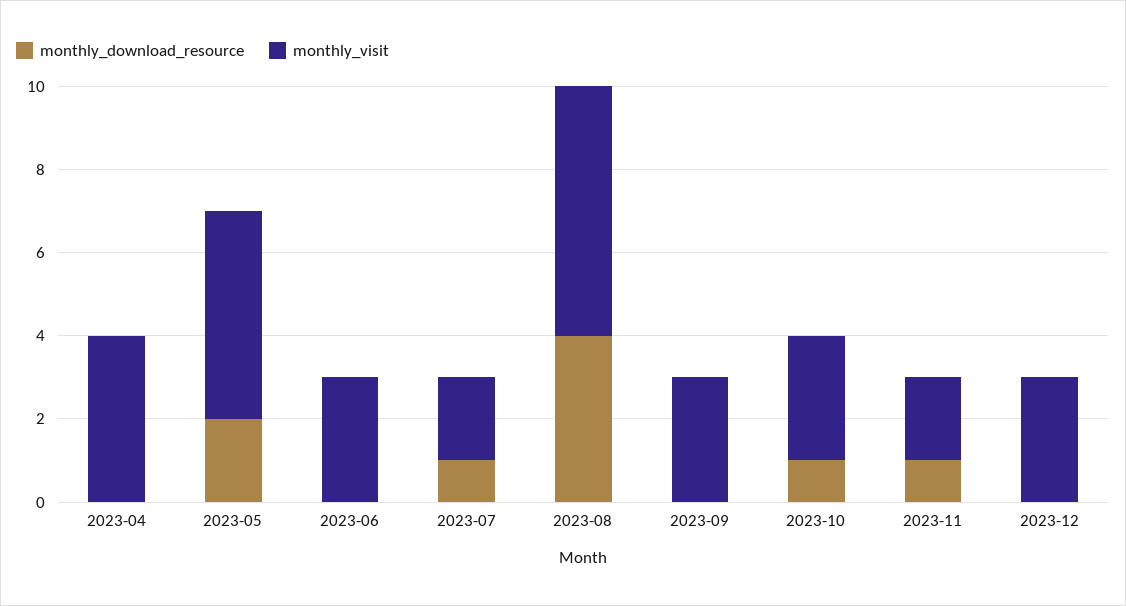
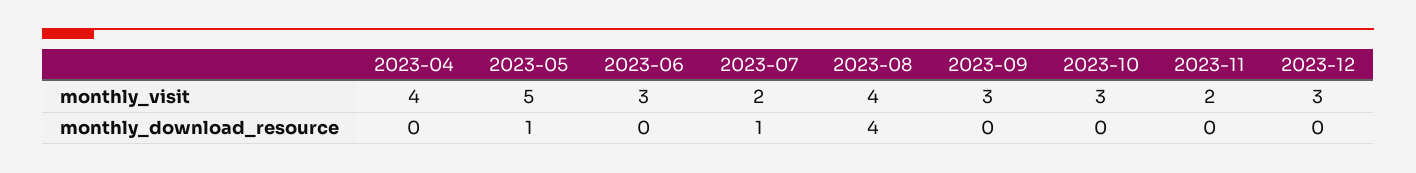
monthly_download_resource, 2023-05: 2 -> 1
monthly_visit, 2023-08: 6 -> 4
monthly_download_resource, 2023-10: 1 -> 0
monthly_download_resource, 2023-11: 1 -> 0

